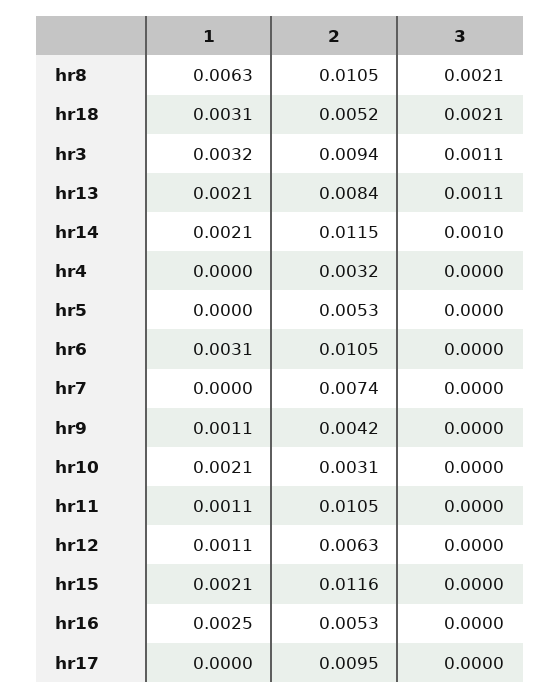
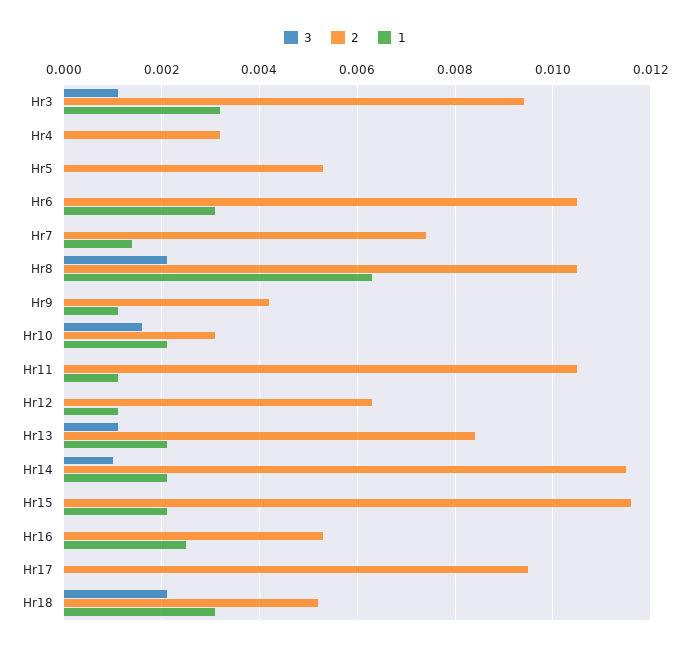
1, hr7: 0 -> 0.0015
3, hr10: 0 -> 0.0015

